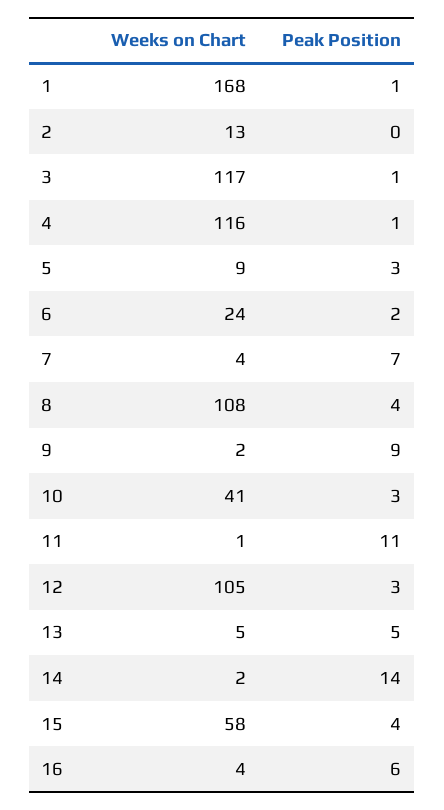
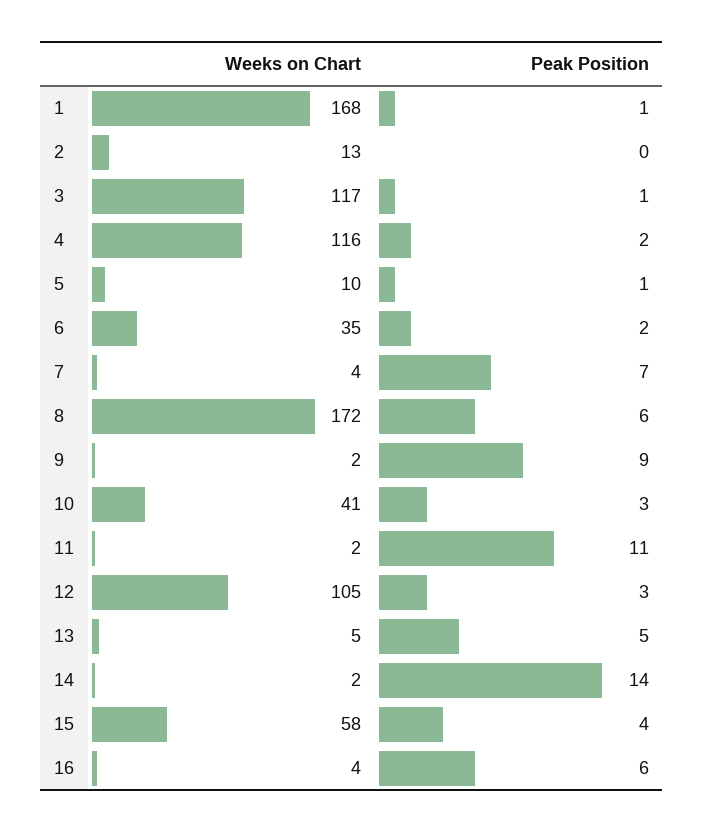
Peak Position, 4: 1 -> 2
Weeks on Chart, 5: 9 -> 10
Peak Position, 5: 3 -> 1
Weeks on Chart, 6: 24 -> 35
Weeks on Chart, 8: 108 -> 172
Peak Position, 8: 4 -> 6
Weeks on Chart, 11: 1 -> 2

